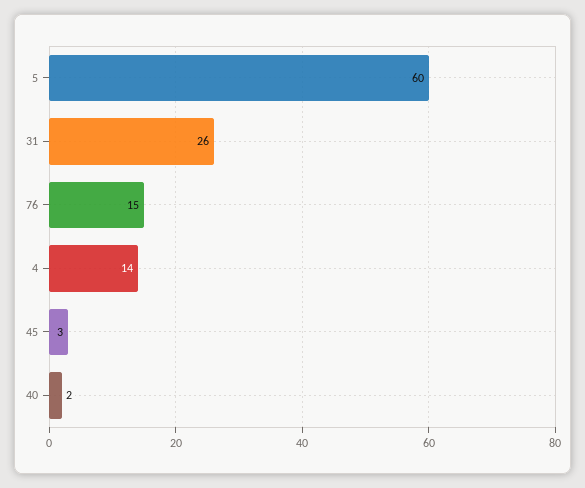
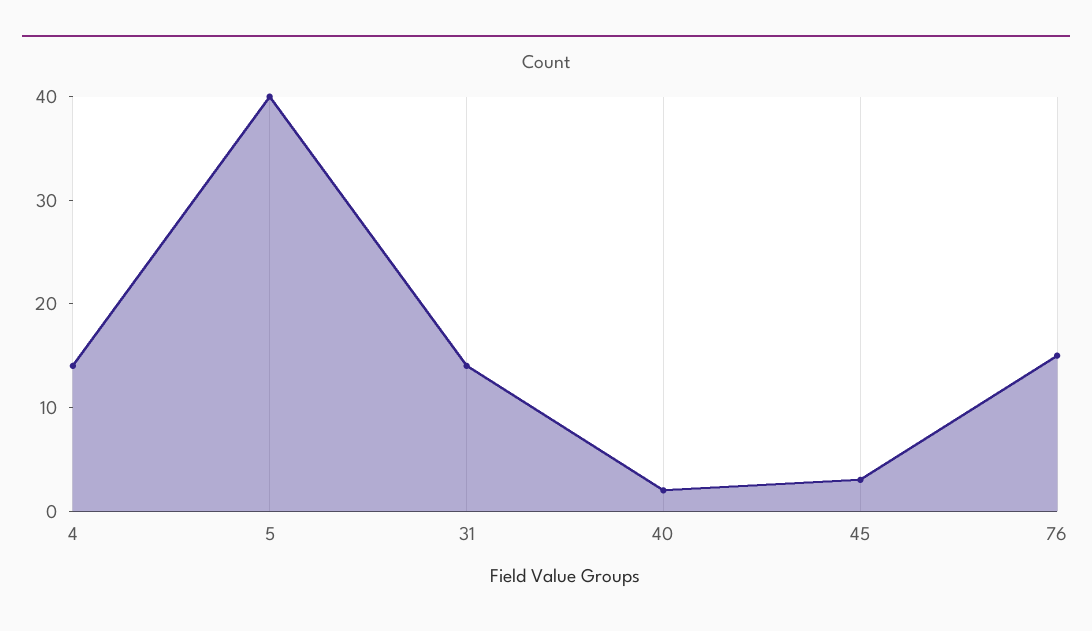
5: 60 -> 40
31: 26 -> 14

